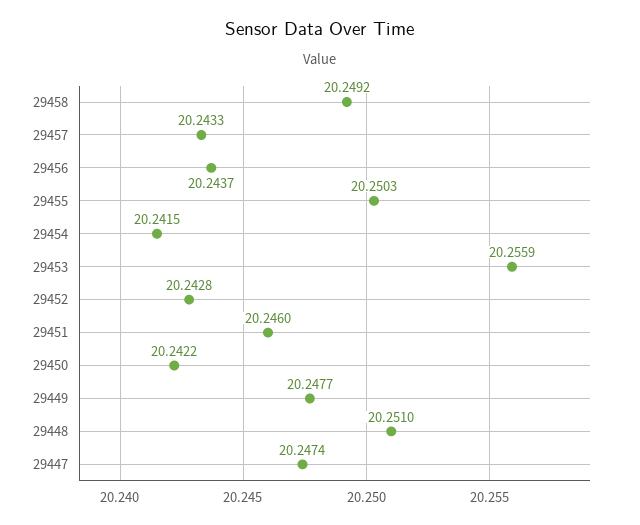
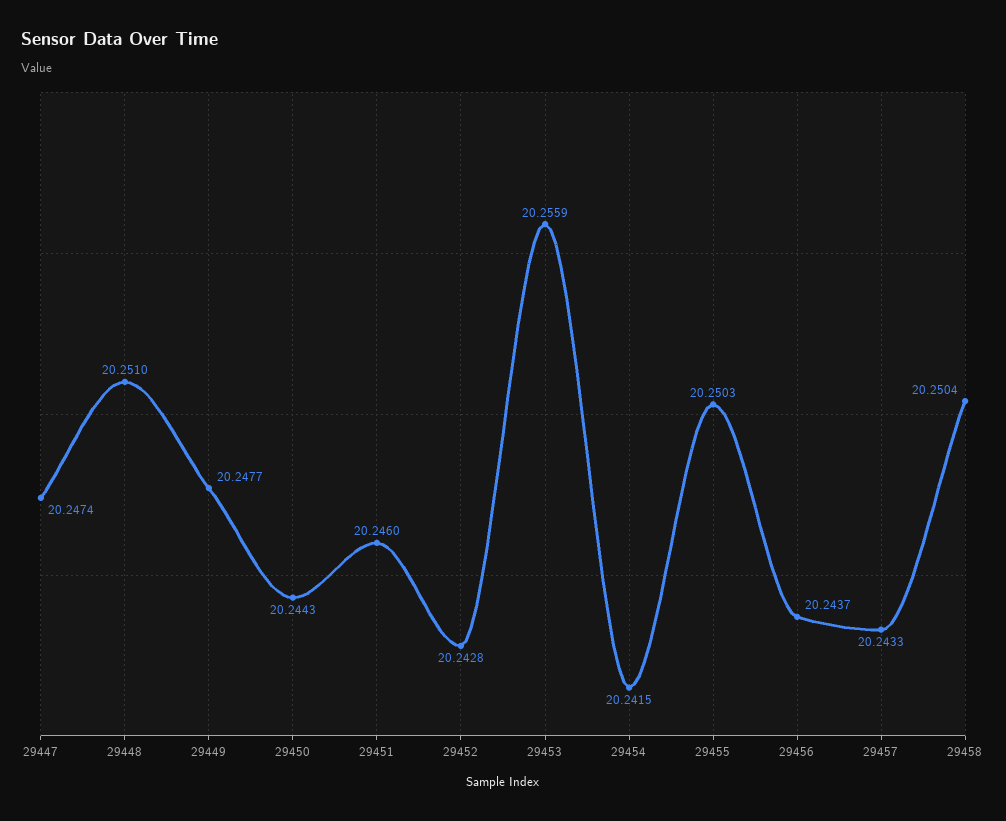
29458: 20.2492 -> 20.2504
29450: 20.2422 -> 20.2443

